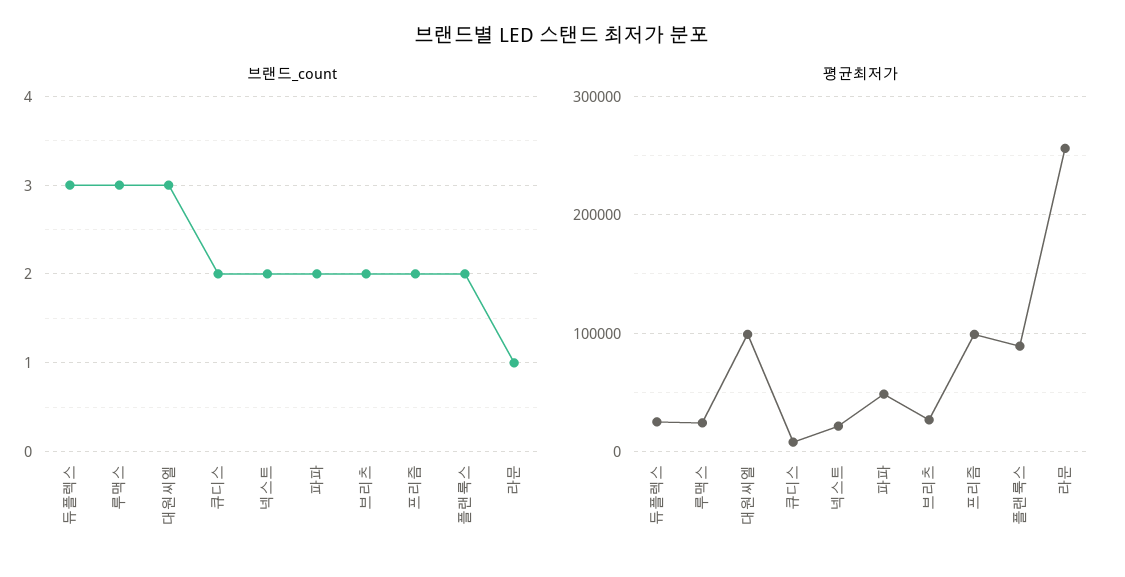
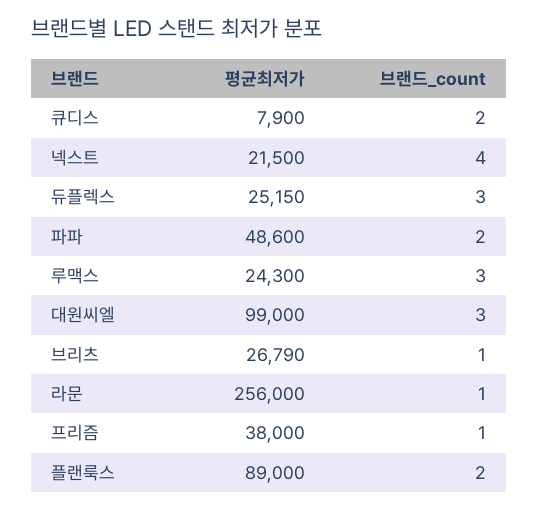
브랜드_count, 넥스트: 2 -> 4
브랜드_count, 브리츠: 2 -> 1
브랜드_count, 프리즘: 2 -> 1
평균최저가, 프리즘: 100000 -> 38000

